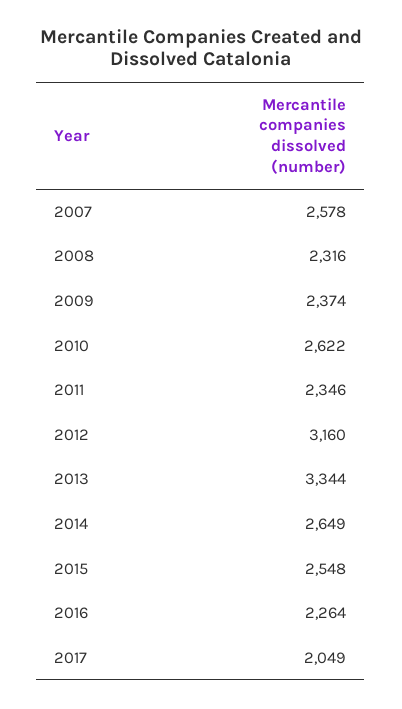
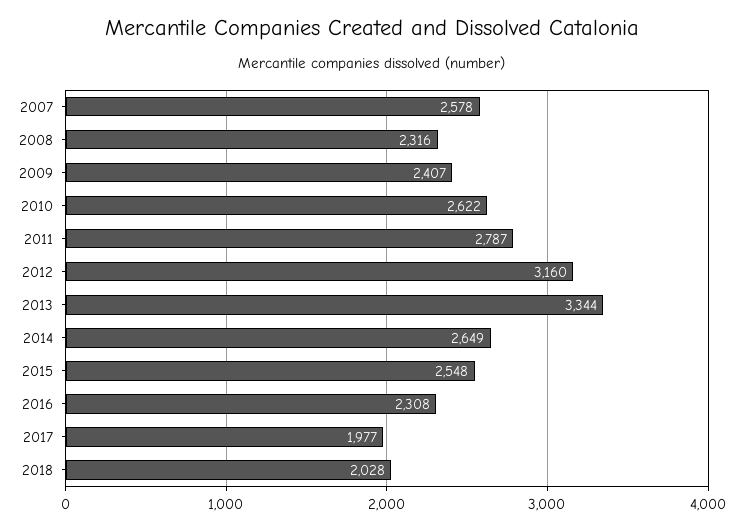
2009: 2374 -> 2407
2011: 2346 -> 2787
2016: 2264 -> 2308
2017: 2049 -> 1977
2018: none -> 2028

